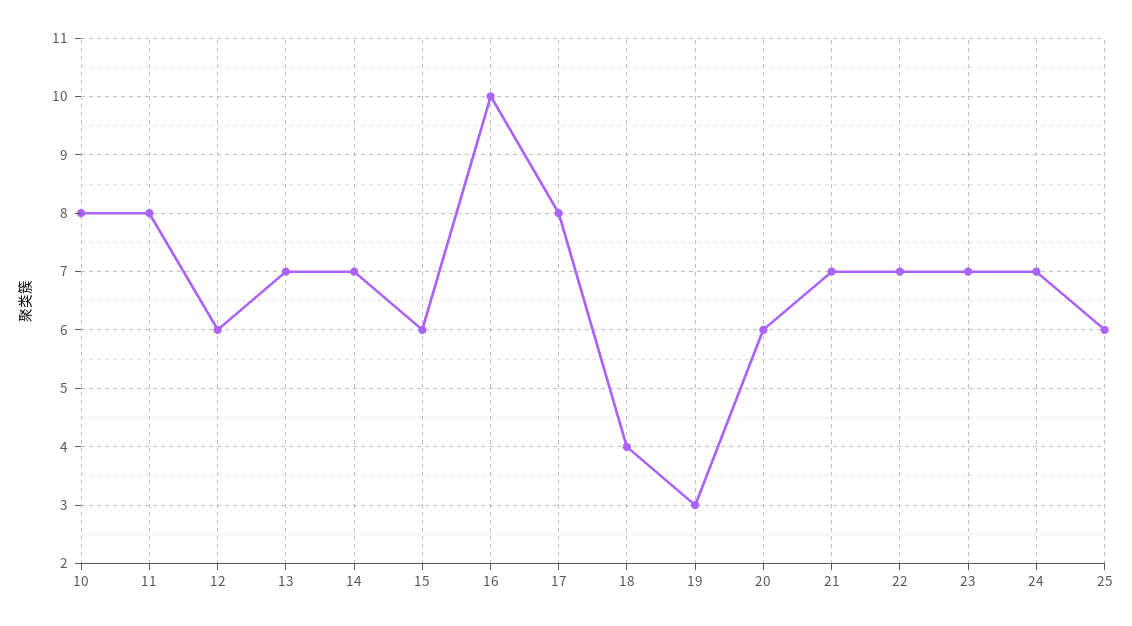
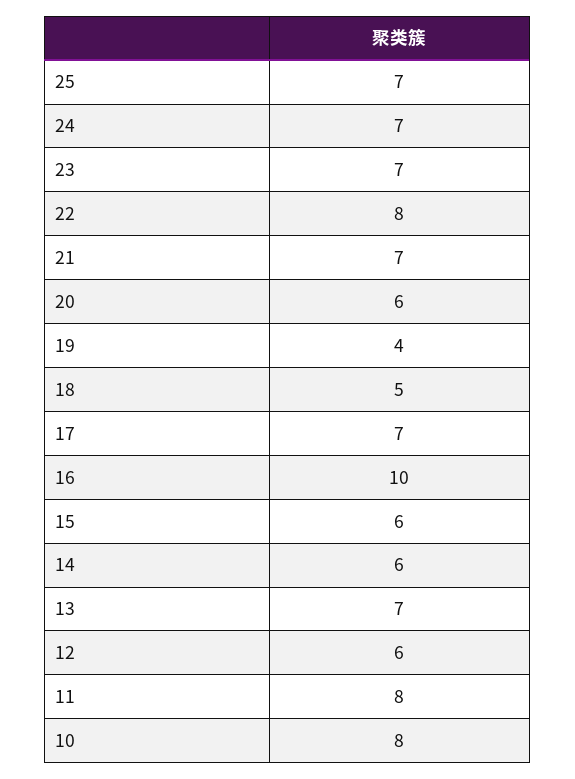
14: 7 -> 6
17: 8 -> 7
18: 4 -> 5
19: 3 -> 4
22: 7 -> 8
25: 6 -> 7

